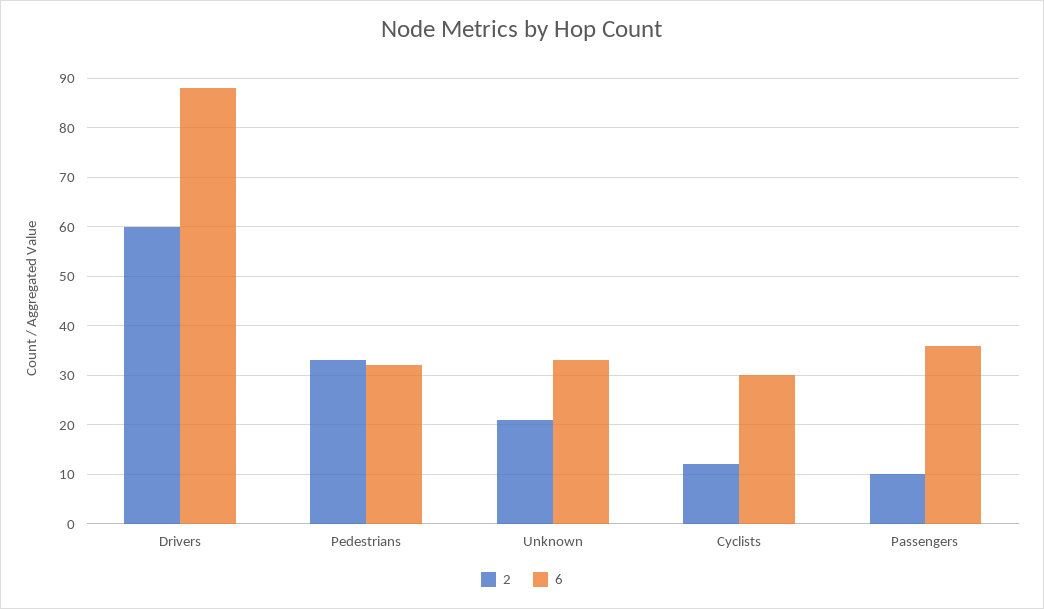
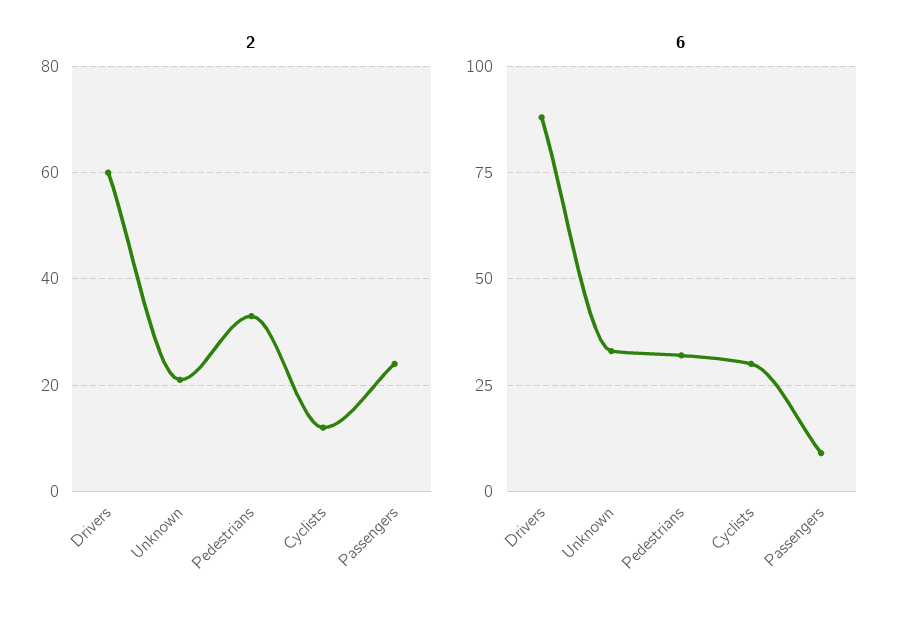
2, Passengers: 10 -> 25
6, Passengers: 35 -> 10

